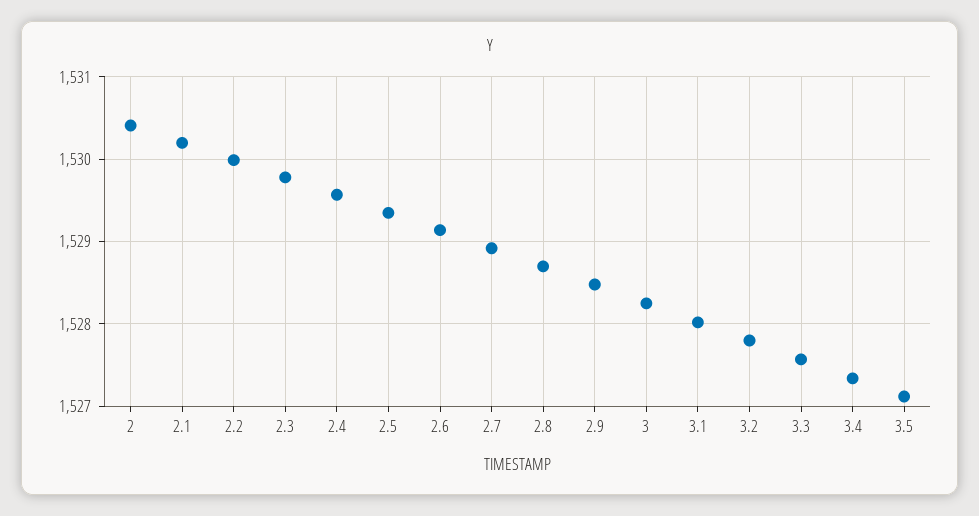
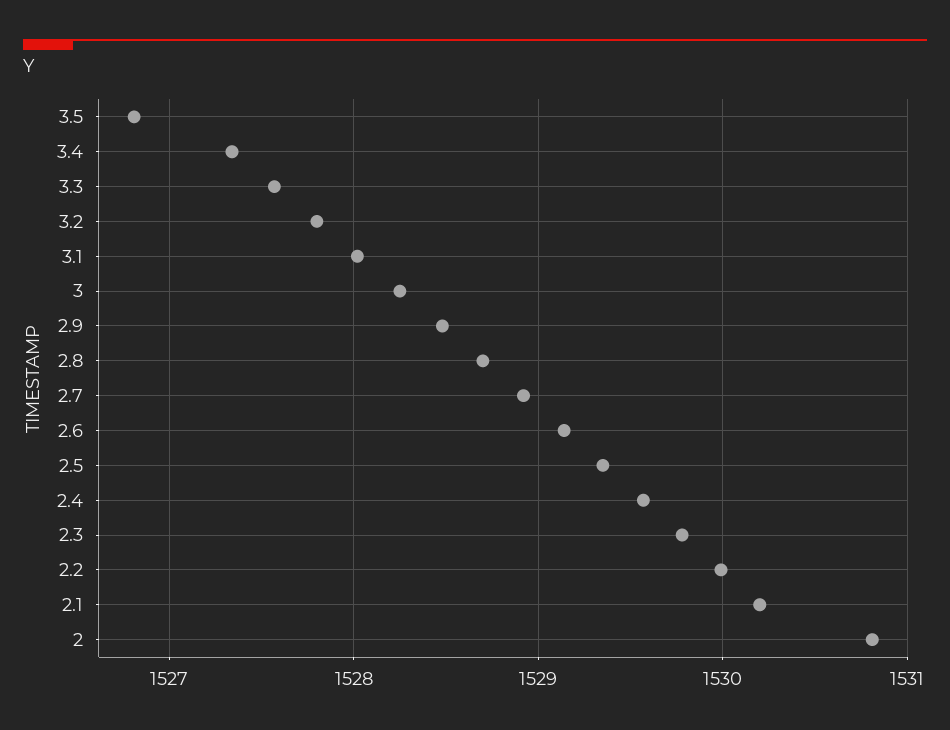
2: 1530.4 -> 1530.8
3.5: 1527.1 -> 1526.8

